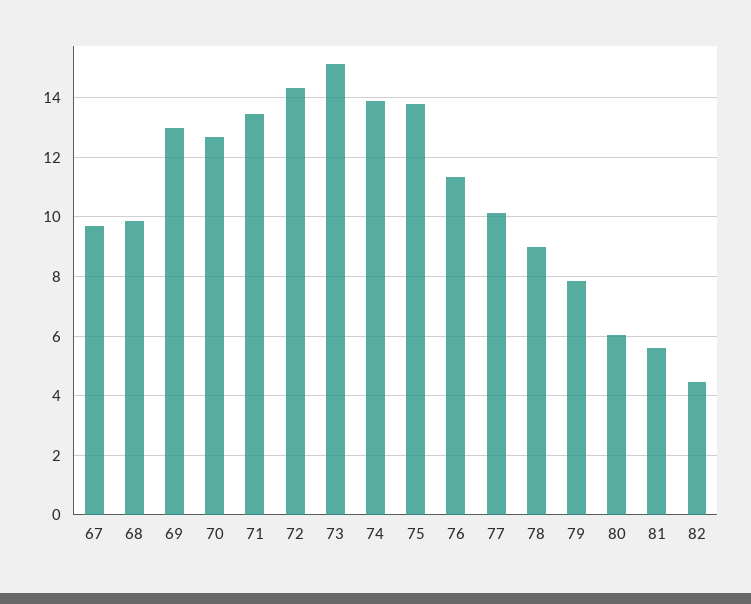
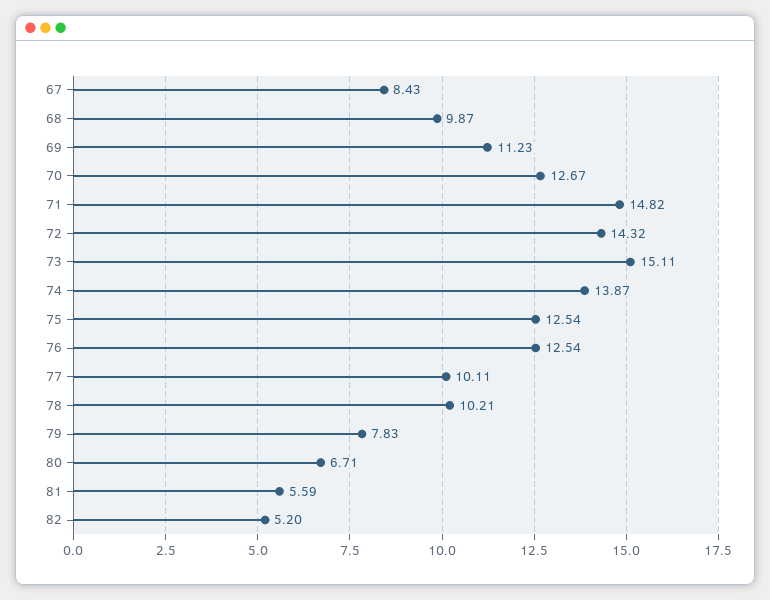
67: 9.75 -> 8.43
69: 13 -> 11.23
71: 13.5 -> 14.82
75: 13.75 -> 12.54
76: 11.25 -> 12.54
78: 9 -> 10.21
80: 6 -> 6.71
82: 4.5 -> 5.2

